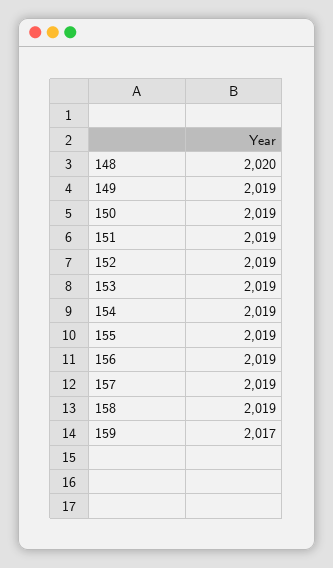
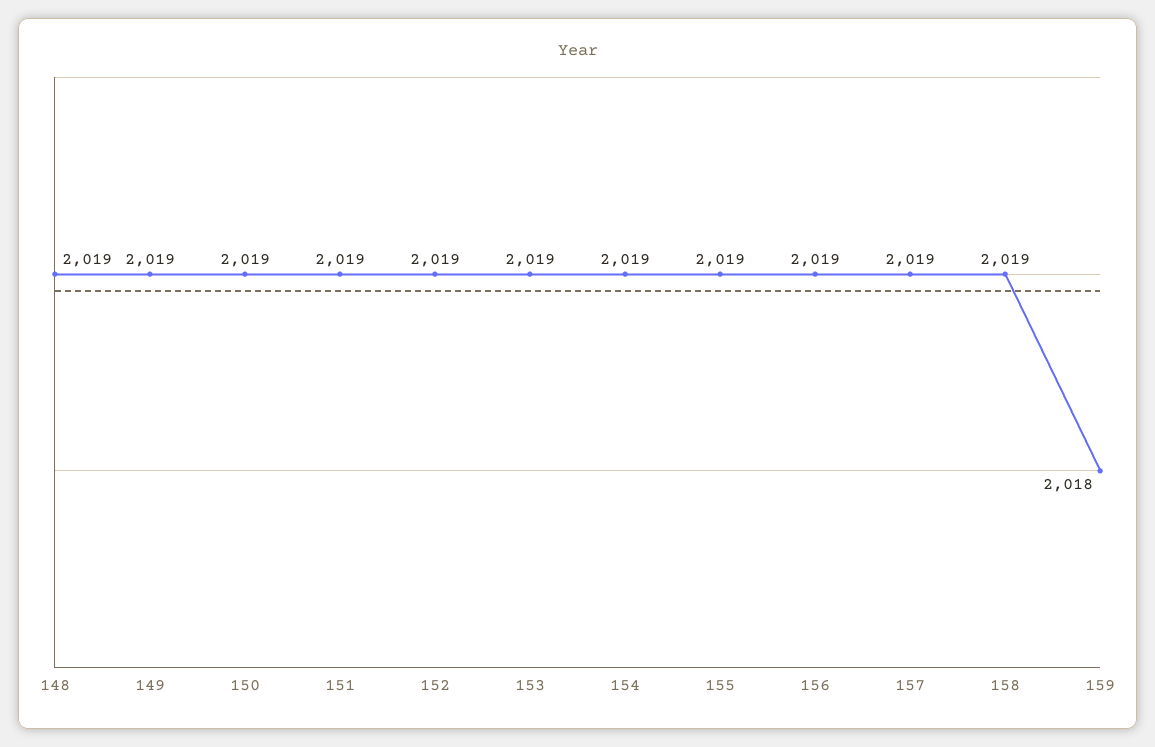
148: 2020 -> 2019
159: 2017 -> 2018

